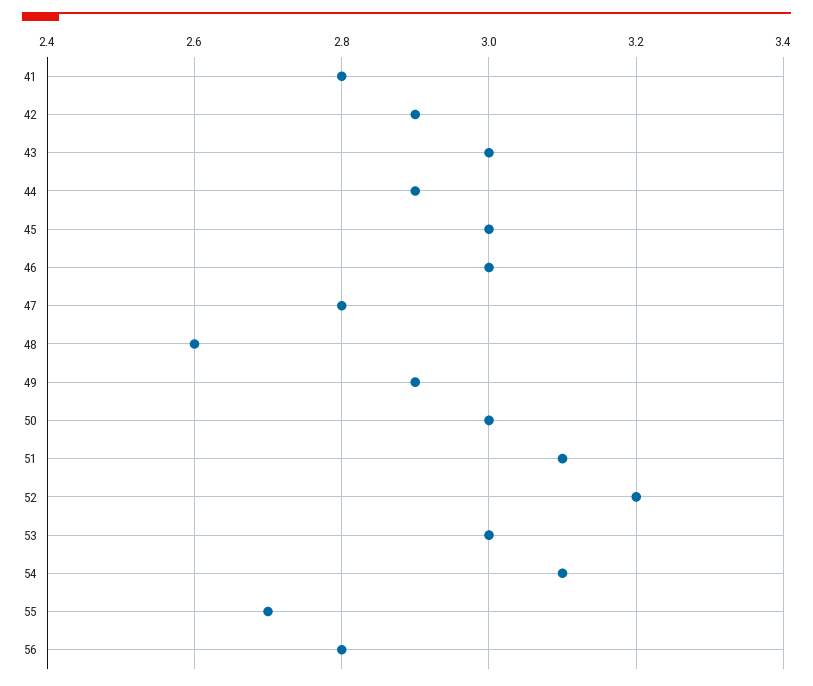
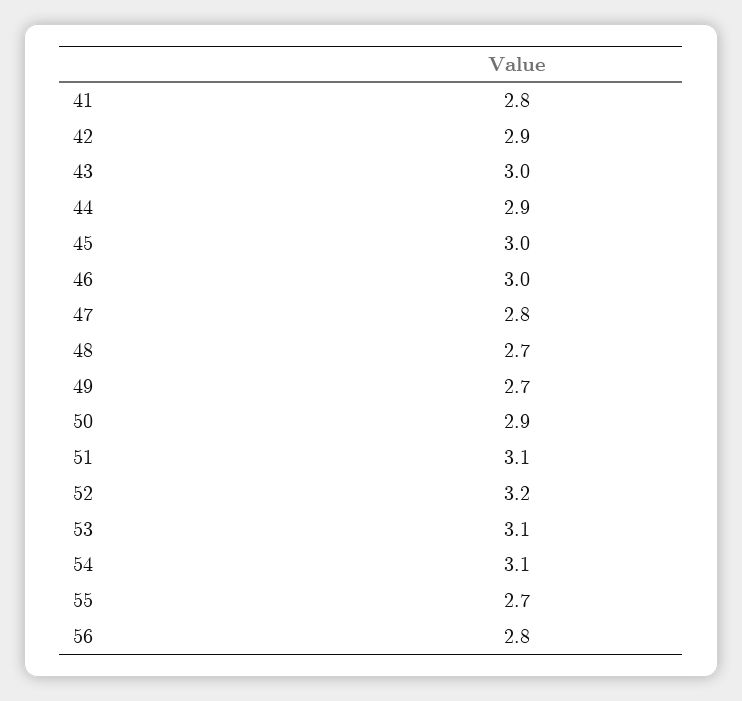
48: 2.6 -> 2.7
49: 2.9 -> 2.7
50: 3 -> 2.9
53: 3 -> 3.1

